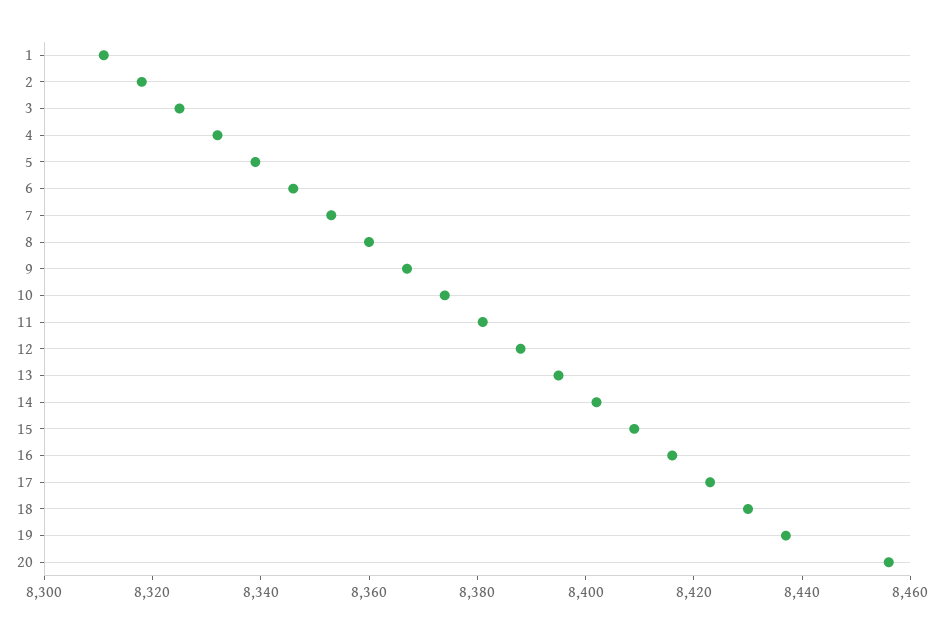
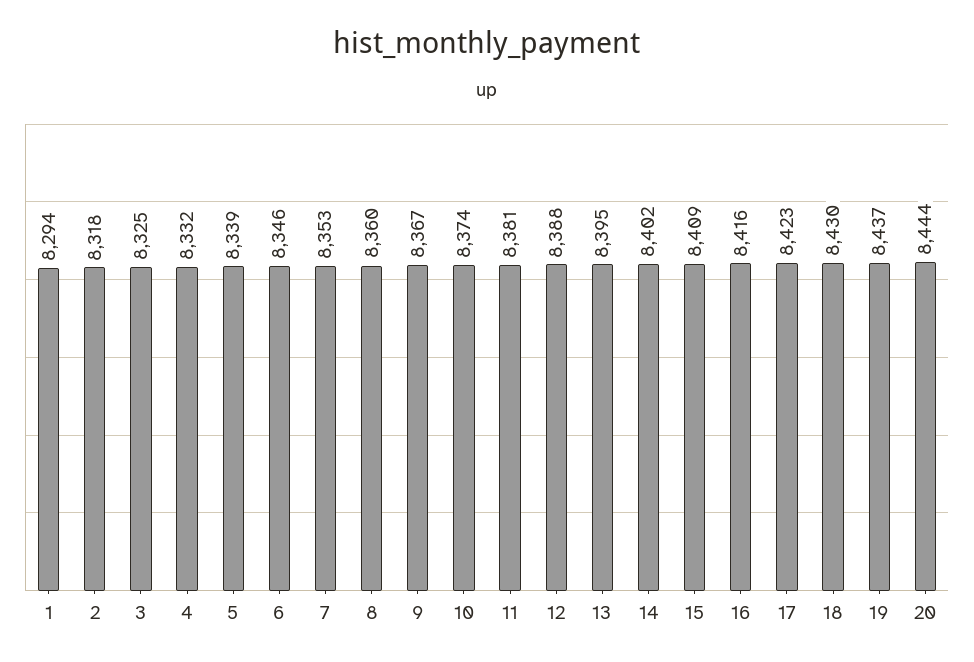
1: 8310 -> 8294
20: 8455 -> 8444

